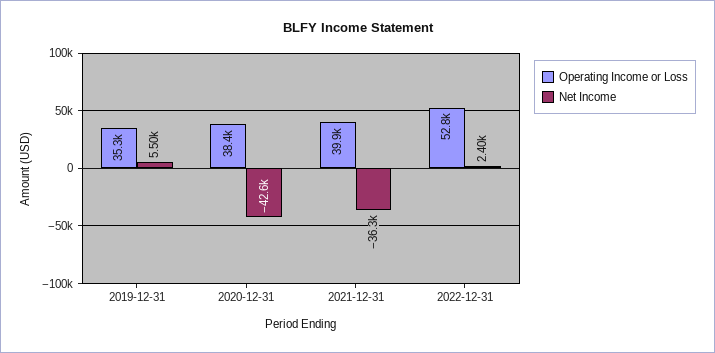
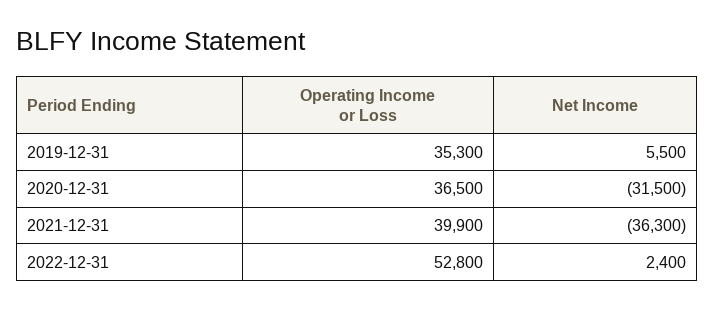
Operating Income or Loss, 2020-12-31: 38400 -> 36500
Net Income, 2020-12-31: -42600 -> -31500

